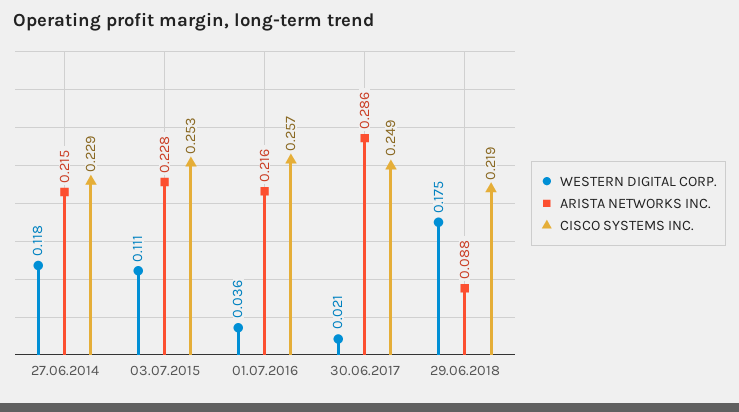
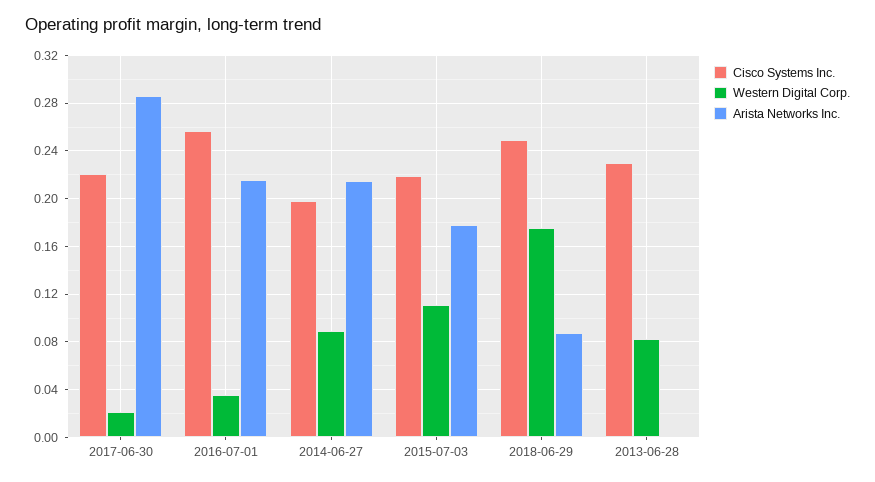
WESTERN DIGITAL CORP., 27.06.2014: 0.118 -> 0.09
CISCO SYSTEMS INC., 27.06.2014: 0.229 -> 0.2
ARISTA NETWORKS INC., 03.07.2015: 0.228 -> 0.18
CISCO SYSTEMS INC., 03.07.2015: 0.253 -> 0.22
CISCO SYSTEMS INC., 30.06.2017: 0.249 -> 0.22
CISCO SYSTEMS INC., 29.06.2018: 0.219 -> 0.25
CISCO SYSTEMS INC., 2013-06-28: none -> 0.23
WESTERN DIGITAL CORP., 2013-06-28: none -> 0.08
ARISTA NETWORKS INC., 2013-06-28: none -> 0

